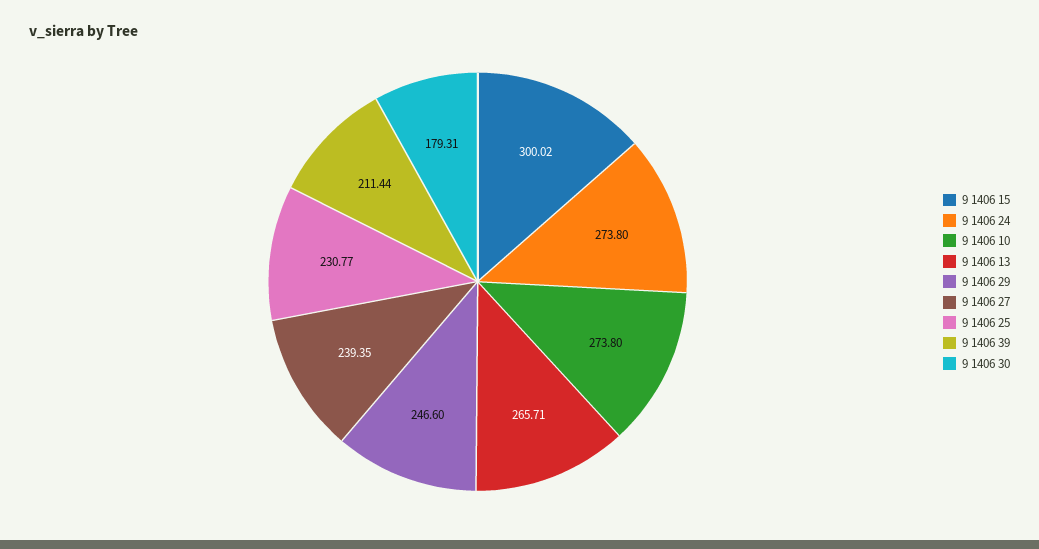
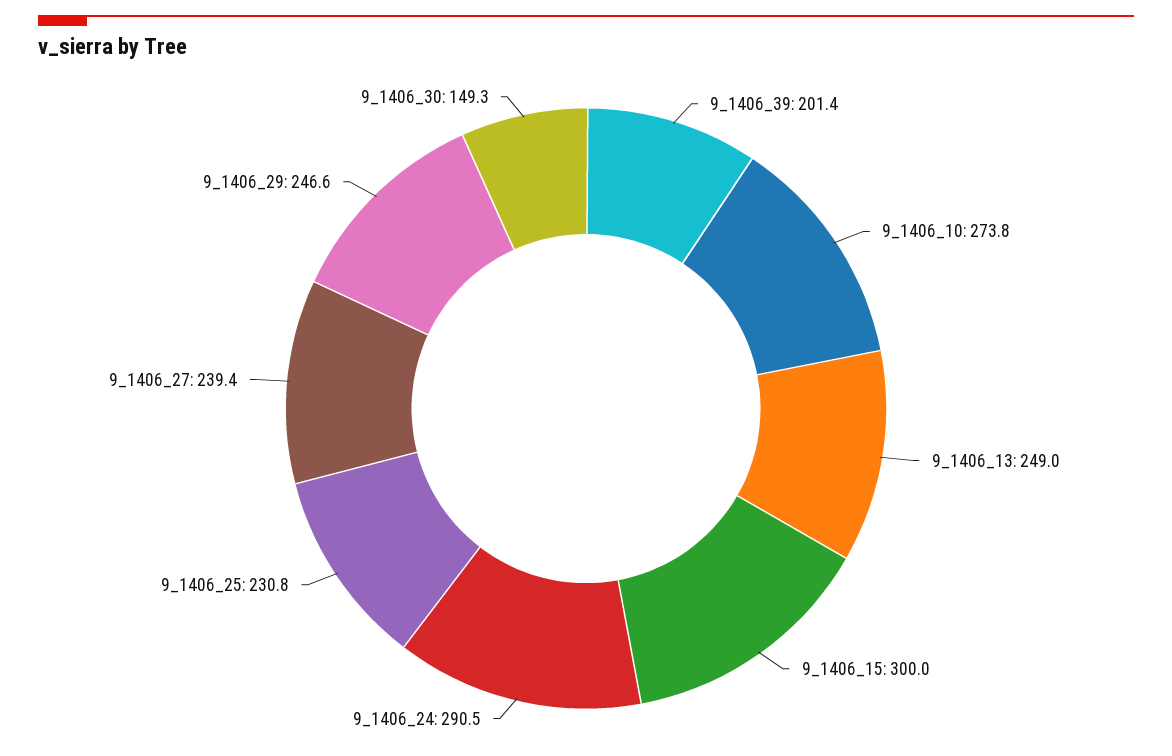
9 1406 24: 273.8 -> 290.5
9 1406 13: 265.71 -> 249
9 1406 39: 211.44 -> 201.4
9 1406 30: 179.31 -> 149.3

